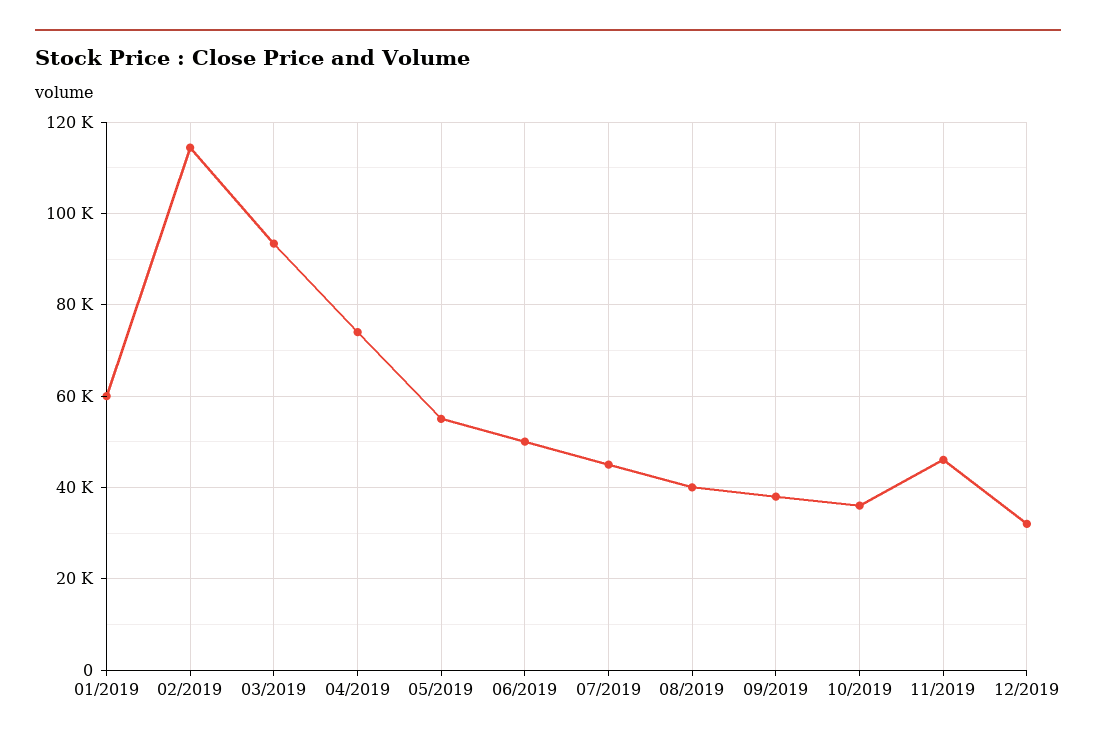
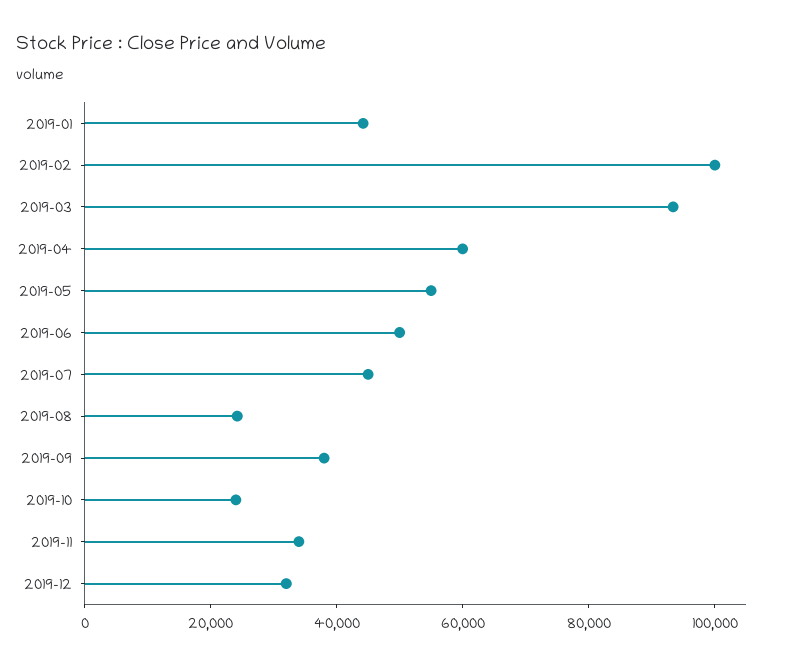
01/2019: 60000 -> 45000
02/2019: 114000 -> 100000
04/2019: 74000 -> 60000
08/2019: 40000 -> 25000
10/2019: 36000 -> 25000
11/2019: 46000 -> 35000

